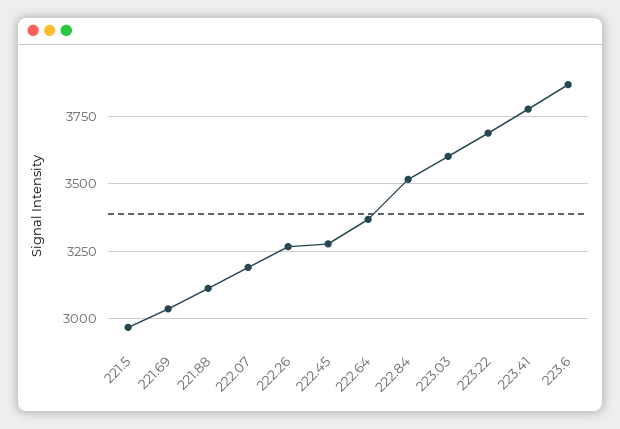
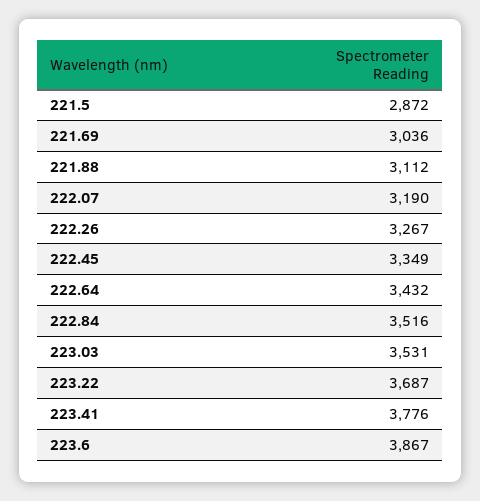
221.5: 2975 -> 2872
222.45: 3275 -> 3349
222.64: 3375 -> 3432
223.03: 3600 -> 3531

